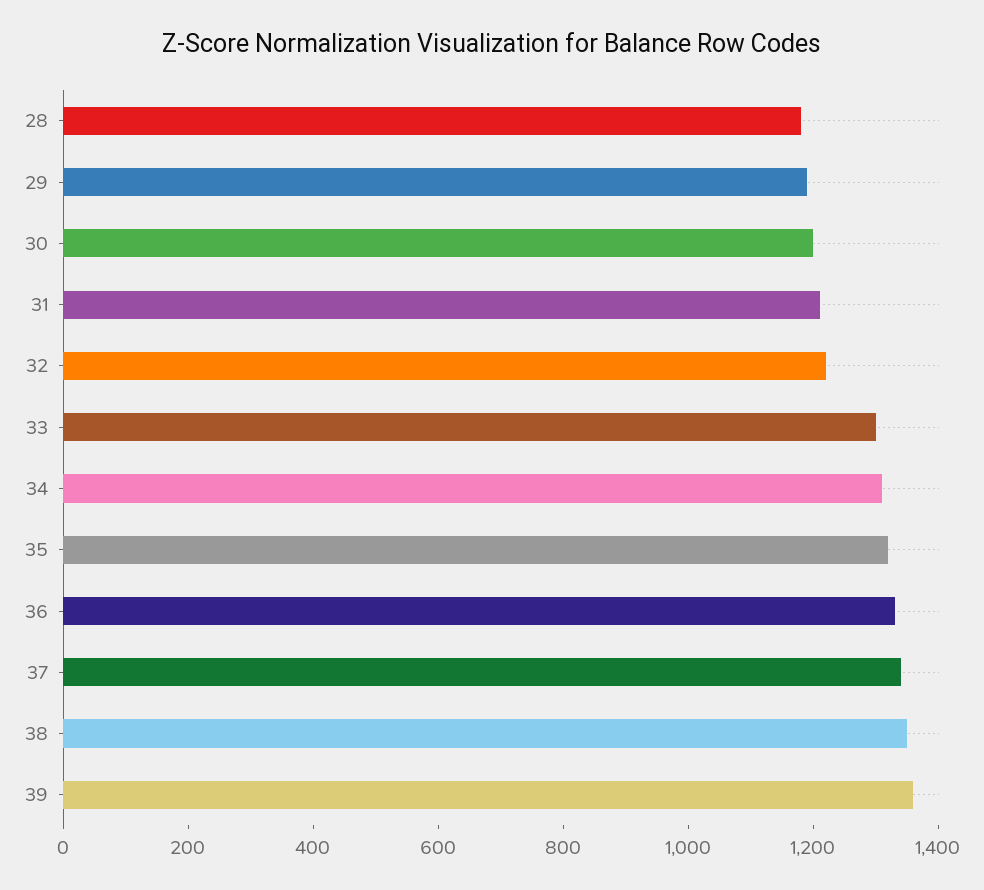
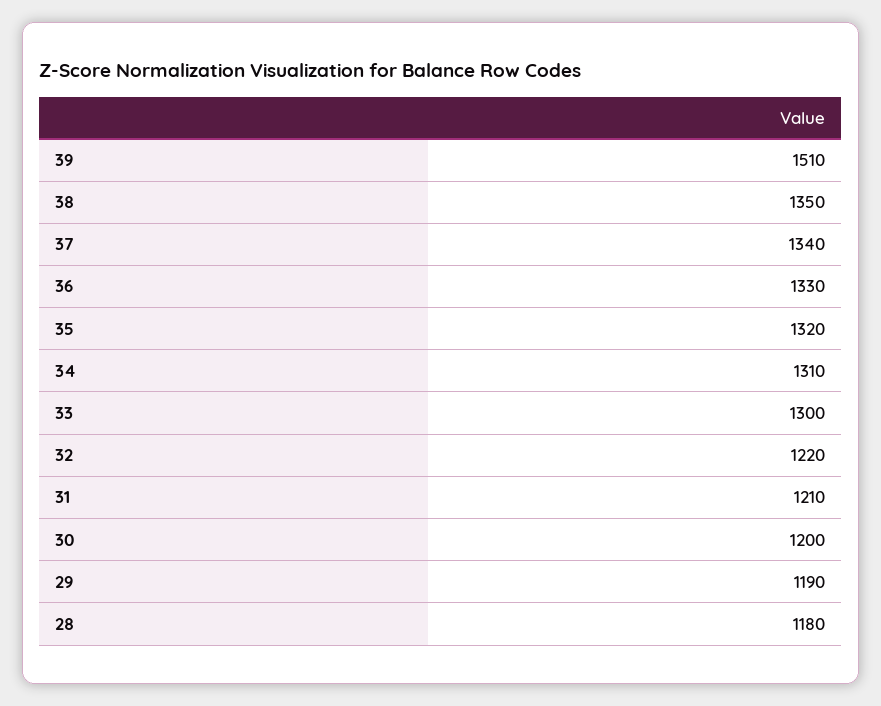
39: 1350 -> 1510

